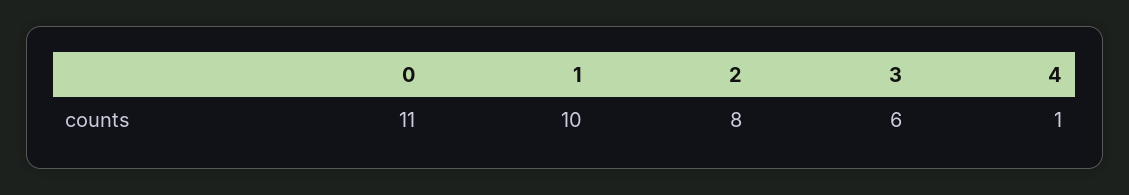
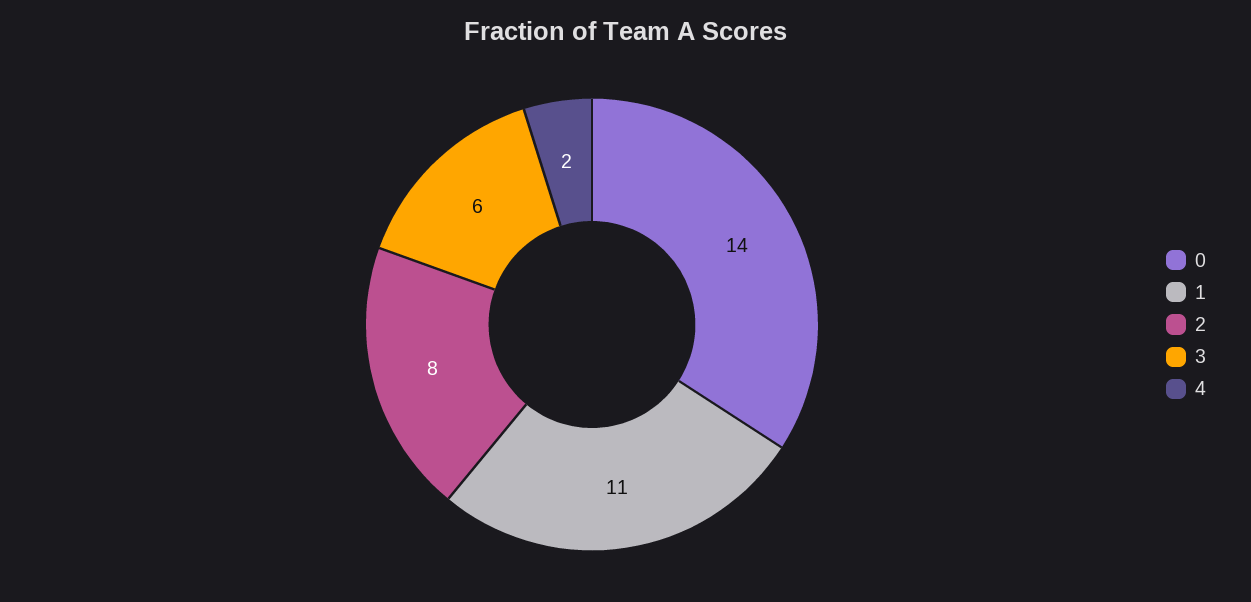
0: 11 -> 14
1: 10 -> 11
4: 1 -> 2

